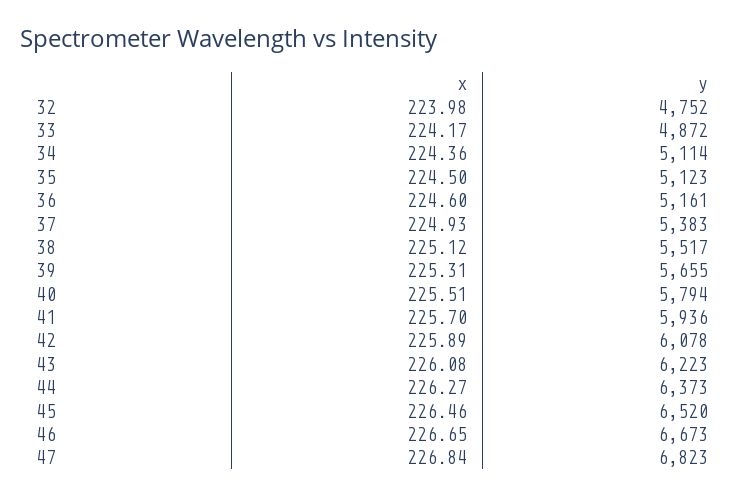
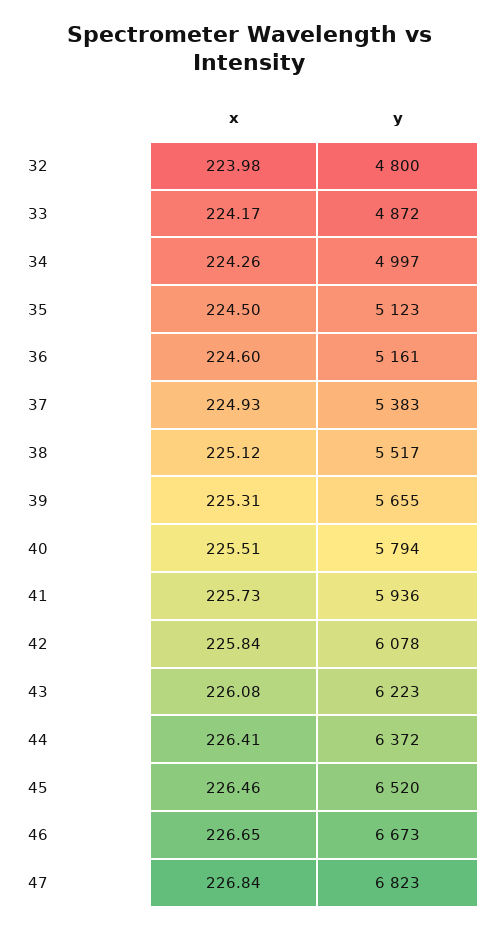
y, 32: 4752 -> 4800
x, 34: 224.36 -> 224.26
y, 34: 5114 -> 4997
x, 41: 225.7 -> 225.73
x, 42: 225.89 -> 225.84
x, 44: 226.27 -> 226.41
y, 44: 6373 -> 6372

